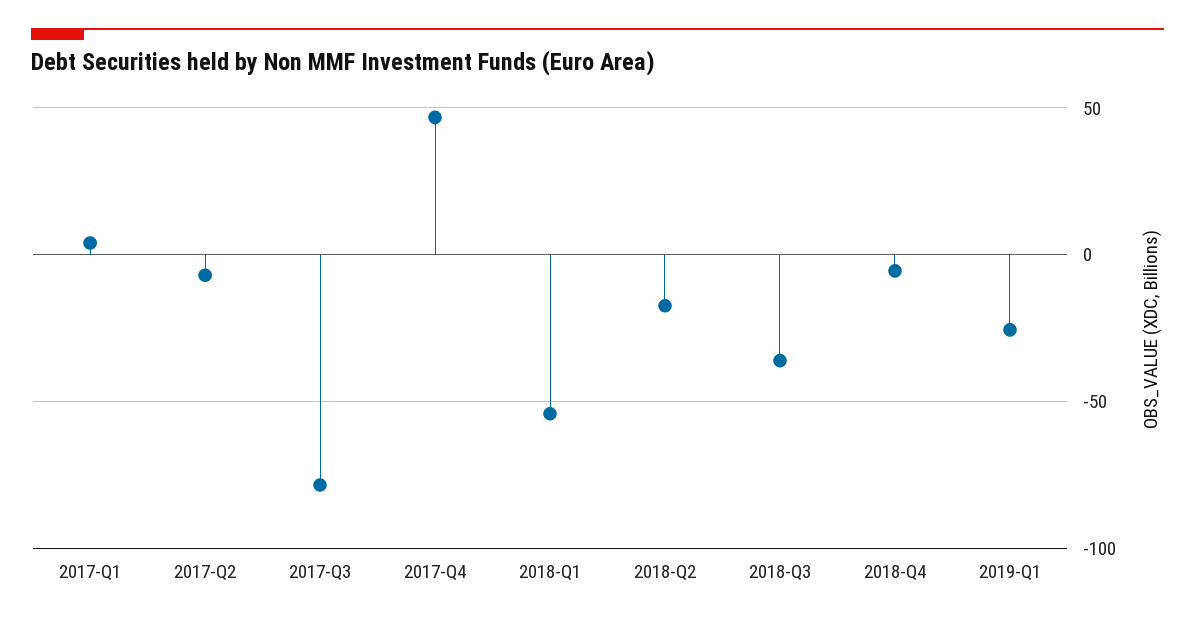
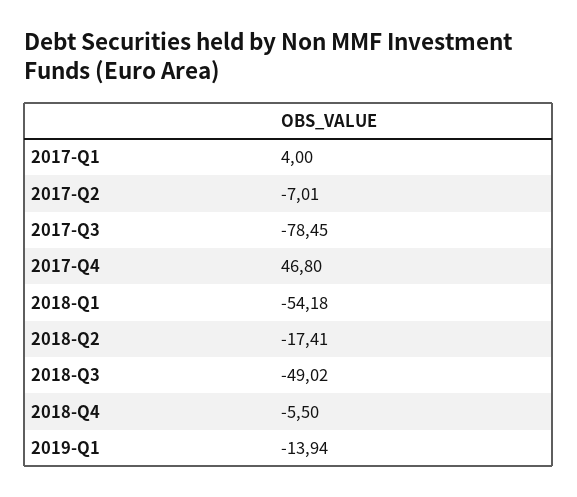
2018-Q3: -35 -> -49.02
2019-Q1: -25 -> -13.94

